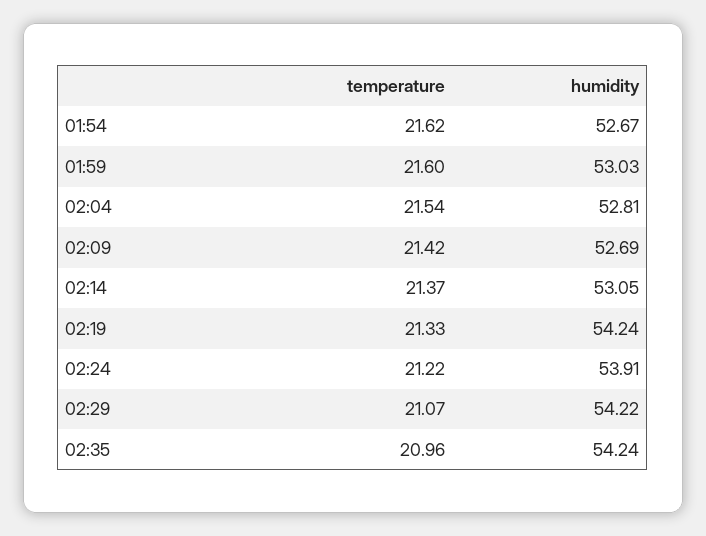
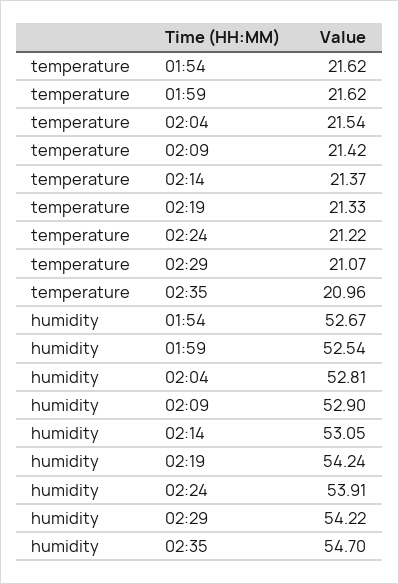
temperature, 01:59: 21.6 -> 21.62
humidity, 01:59: 53.03 -> 52.54
humidity, 02:09: 52.69 -> 52.9
humidity, 02:35: 54.24 -> 54.7

